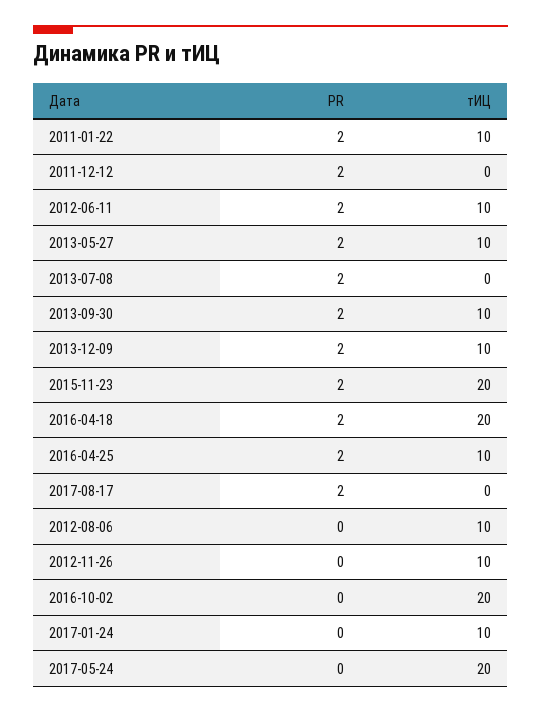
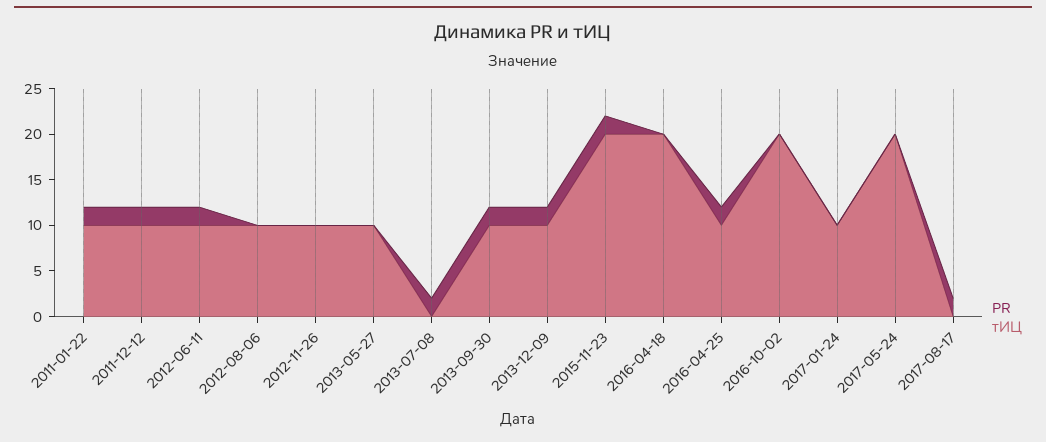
тИЦ, 2011-12-12: 0 -> 10
PR, 2013-05-27: 2 -> 0
PR, 2016-04-18: 2 -> 0

